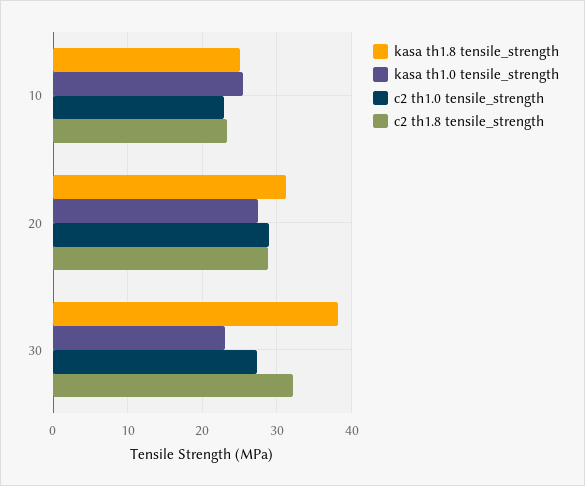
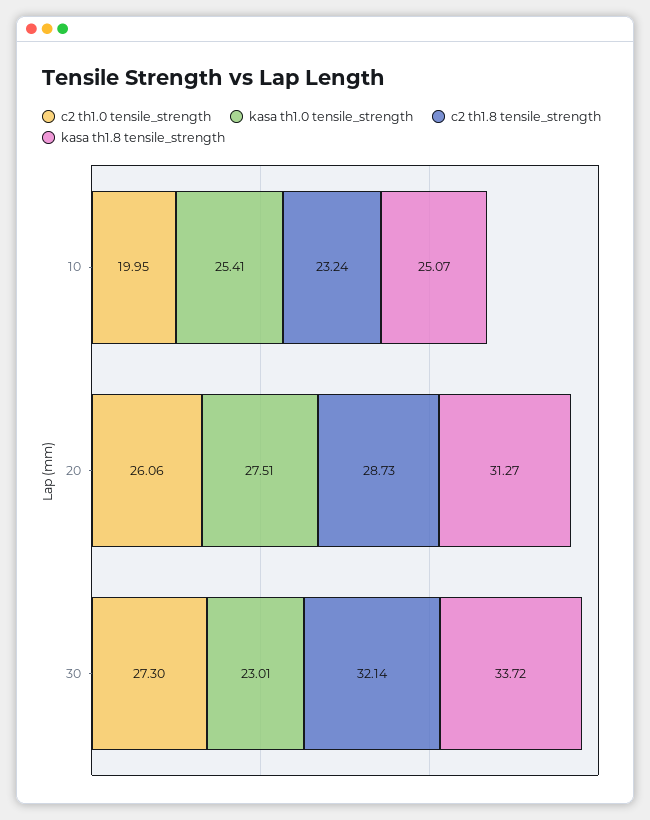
c2 th1.0 tensile_strength, 10: 23 -> 19.95
c2 th1.0 tensile_strength, 20: 29 -> 26.06
kasa th1.8 tensile_strength, 30: 38 -> 33.72

